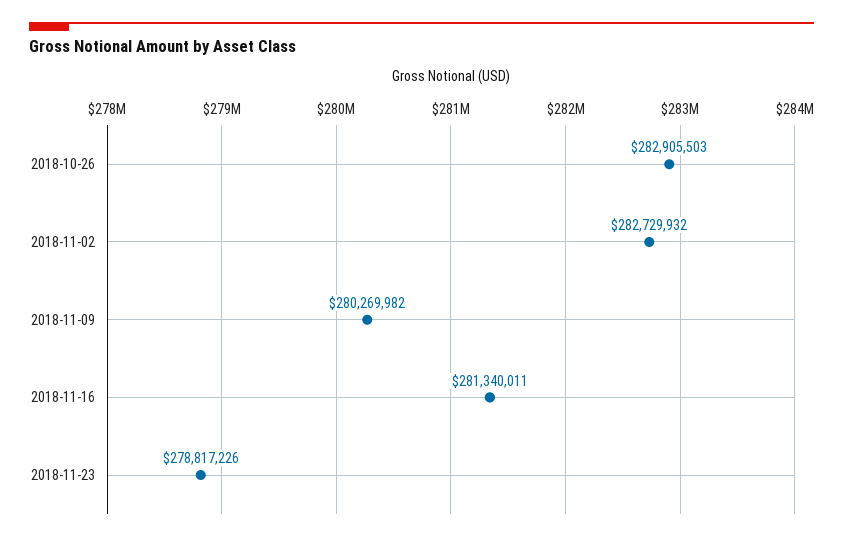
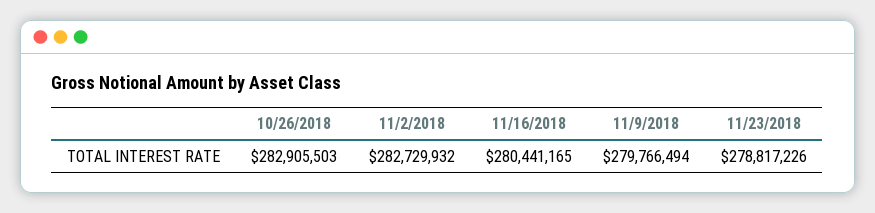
2018-11-09: 280269982 -> 279766494
2018-11-16: 281340011 -> 280441165

